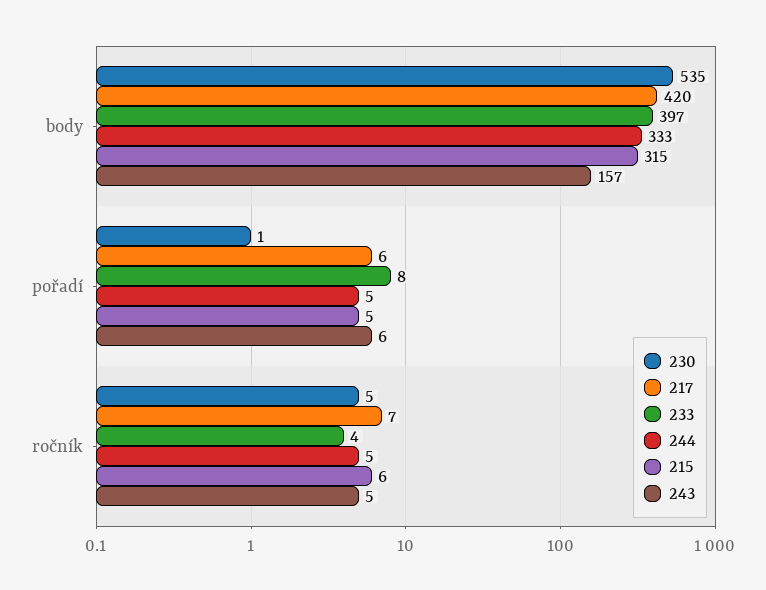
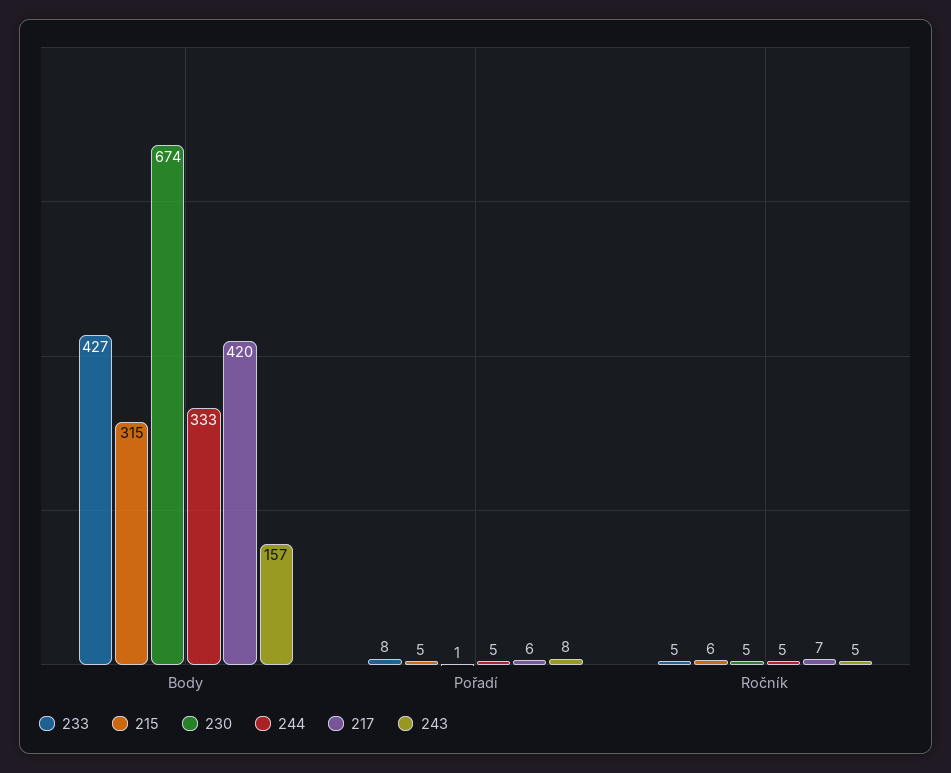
230, body: 535 -> 674
233, body: 397 -> 427
243, pořadí: 6 -> 8
233, ročník: 4 -> 5

